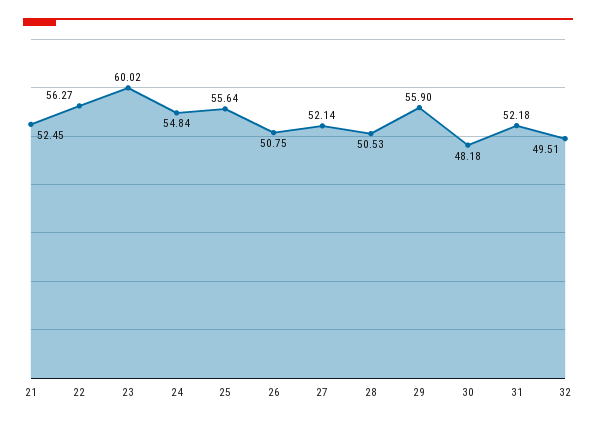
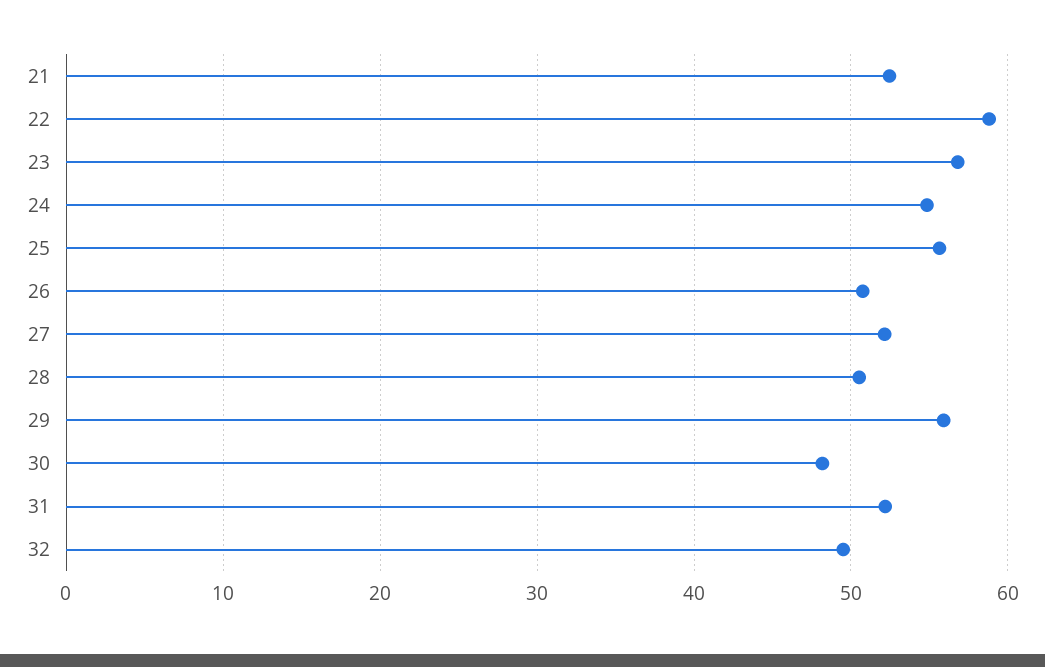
22: 56.27 -> 59
23: 60.02 -> 57

